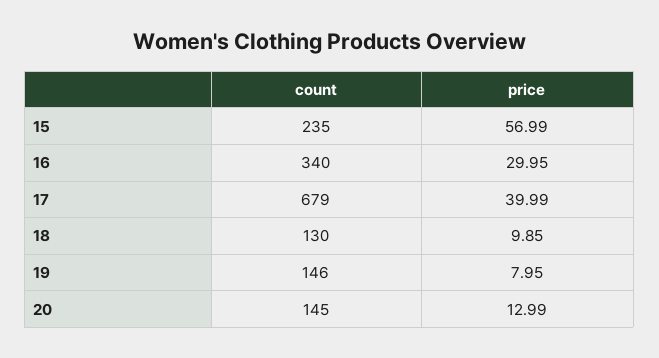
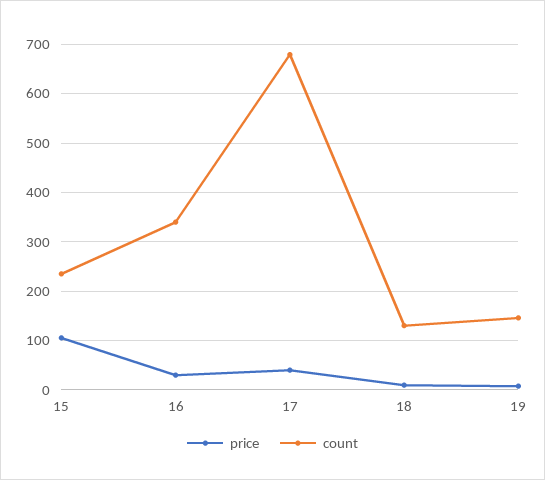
price, 15: 56.99 -> 100
count, 20: 145 -> none
price, 20: 12.99 -> none

